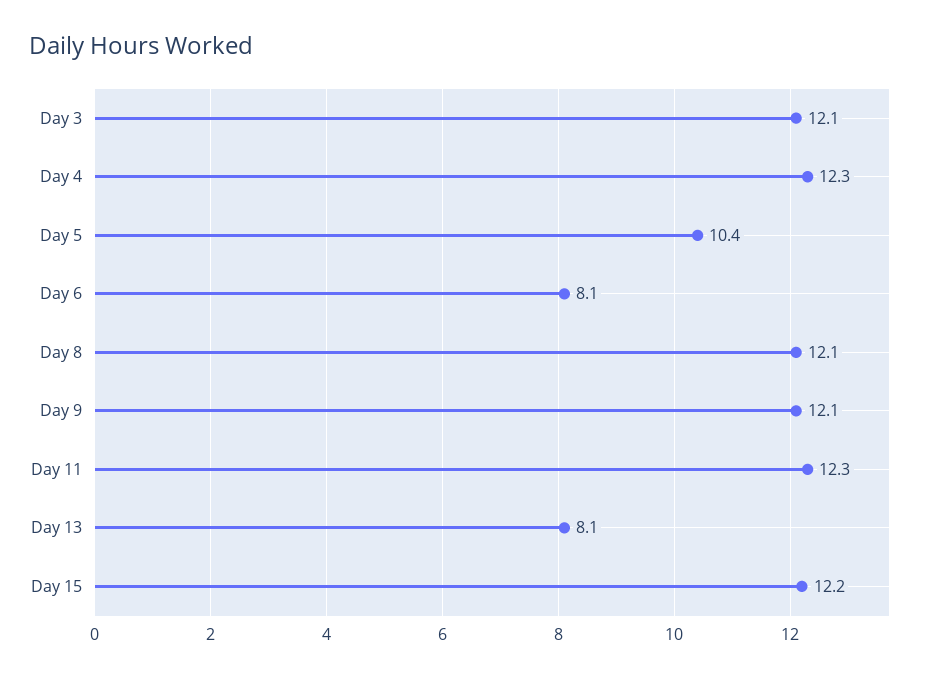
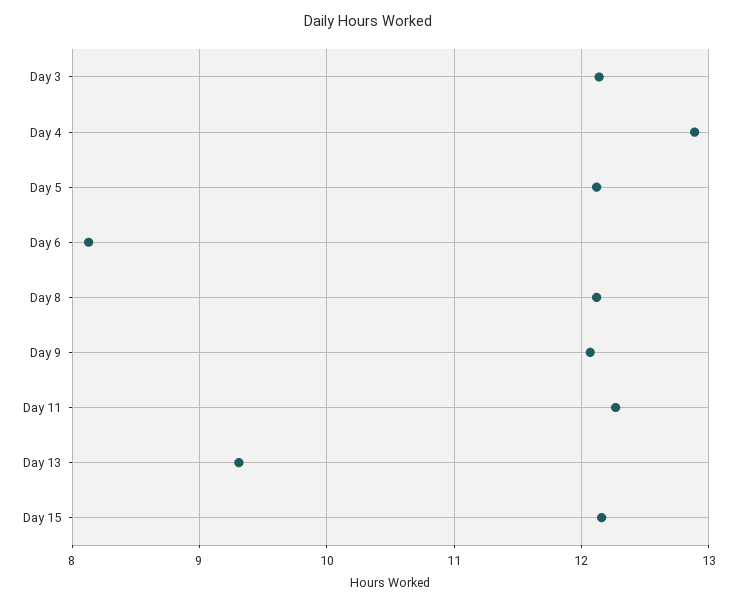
Day 4: 12.3 -> 12.9
Day 5: 10.4 -> 12.1
Day 13: 8.1 -> 9.3

